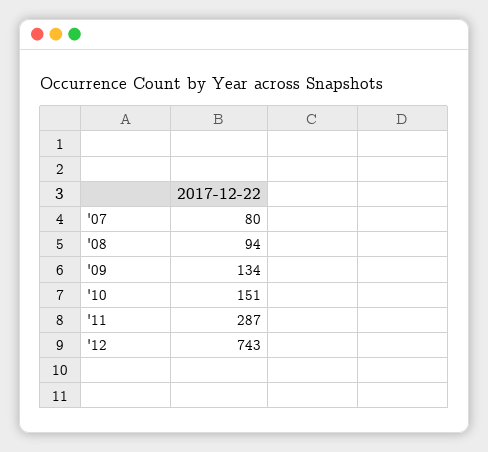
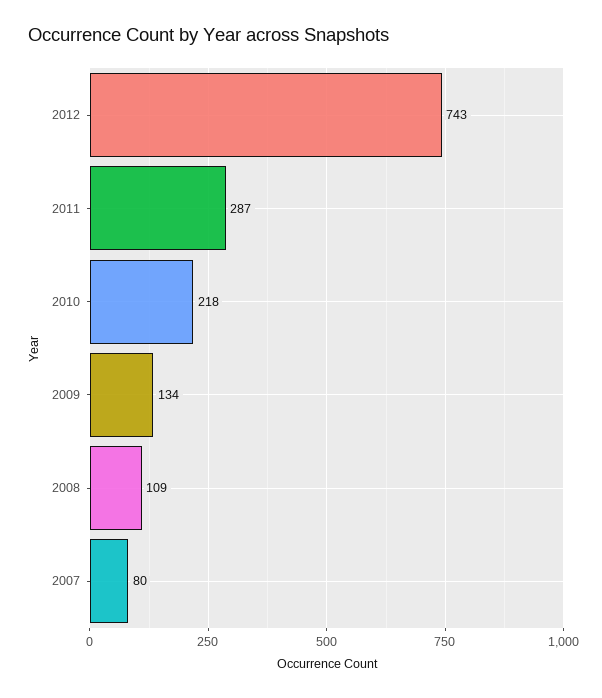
'08: 94 -> 109
'10: 151 -> 218

